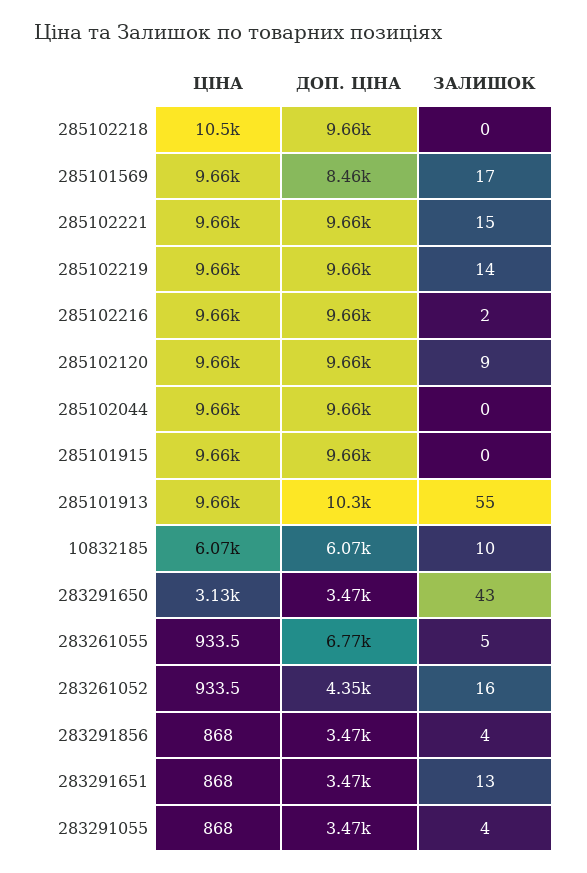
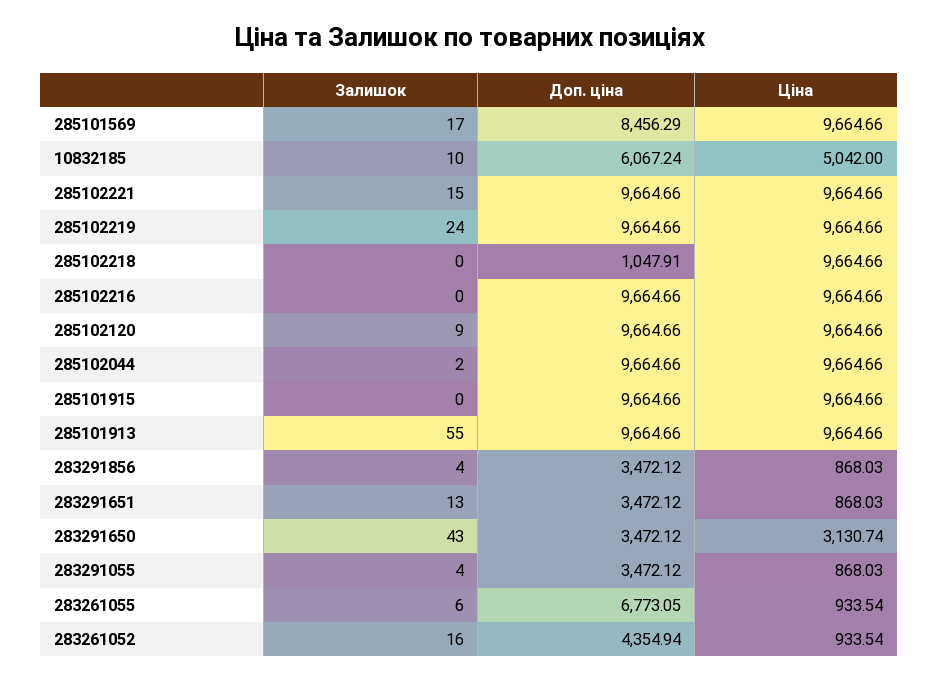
ЦІНА, 285102218: 10500 -> 9664.66
ДОП. ЦІНА, 285102218: 9660 -> 1047.91
ЗАЛИШОК, 285102219: 14 -> 24
ЗАЛИШОК, 285102216: 2 -> 0
ЗАЛИШОК, 285102044: 0 -> 2
ДОП. ЦІНА, 285101913: 10300 -> 9664.66
ЦІНА, 10832185: 6070 -> 5042
ЗАЛИШОК, 283261055: 5 -> 6

